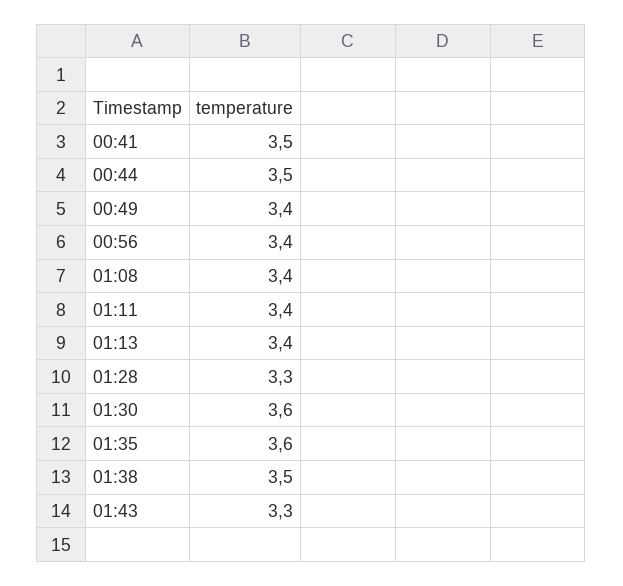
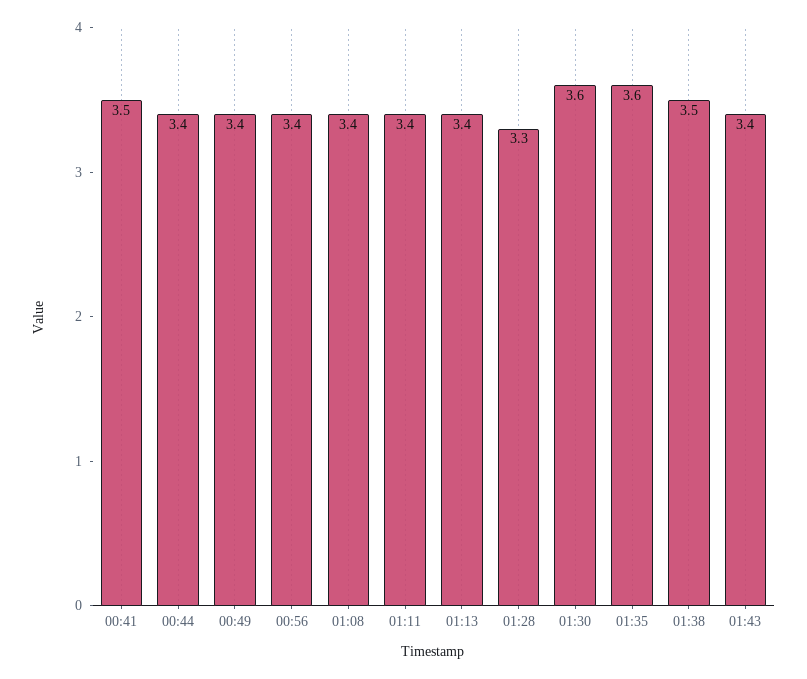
00:44: 3.5 -> 3.4
01:43: 3.3 -> 3.4

